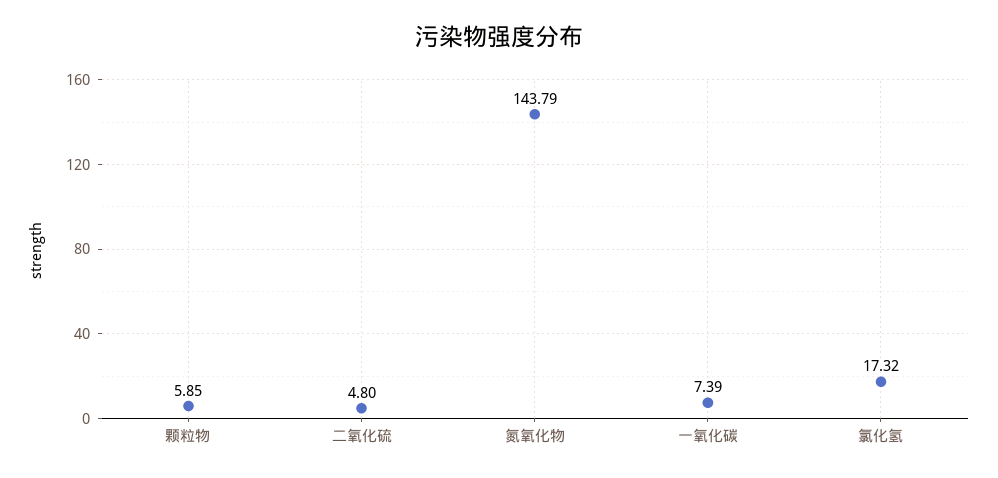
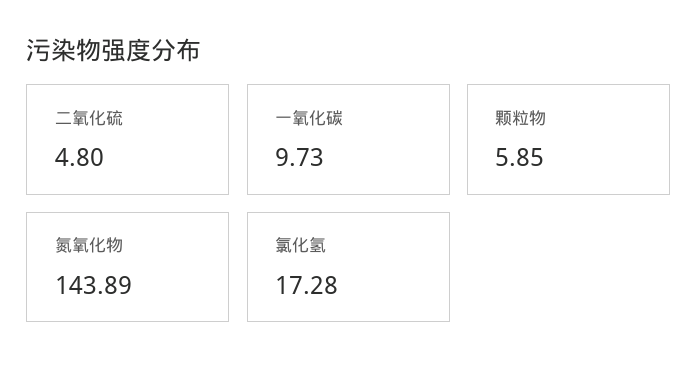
氮氧化物: 143.79 -> 143.89
一氧化碳: 7.39 -> 9.73
氯化氢: 17.32 -> 17.28

